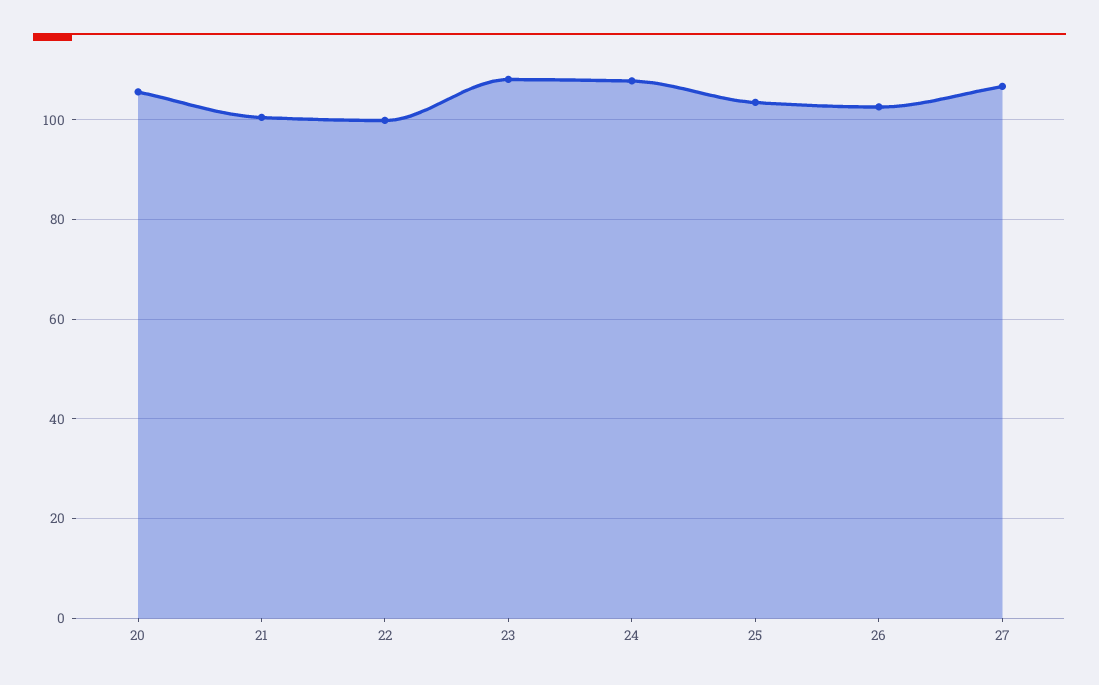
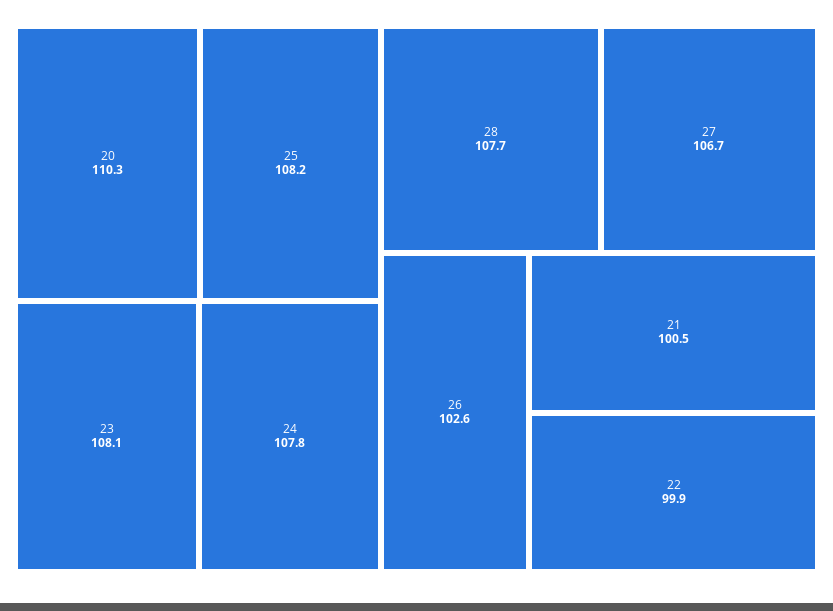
20: 106 -> 110.3
25: 104 -> 108.2
28: none -> 107.7

